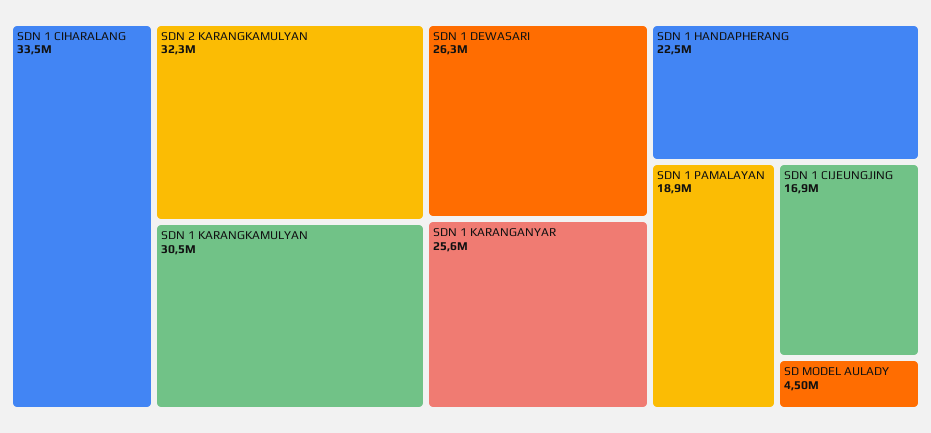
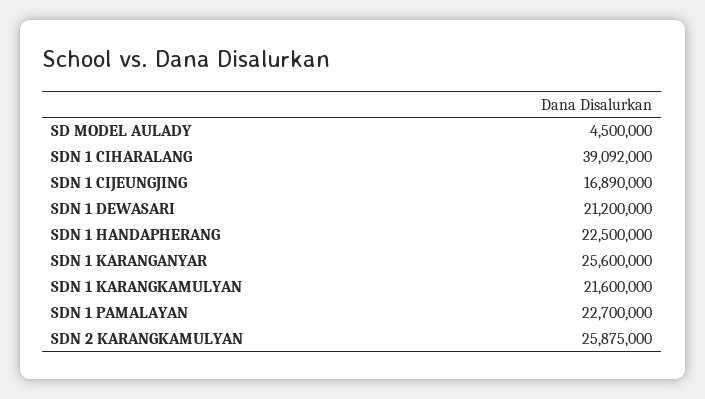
SDN 1 CIHARALANG: 33500000 -> 39092000
SDN 2 KARANGKAMULYAN: 32300000 -> 25875000
SDN 1 KARANGKAMULYAN: 30500000 -> 21600000
SDN 1 DEWASARI: 26300000 -> 21200000
SDN 1 PAMALAYAN: 18900000 -> 22700000

